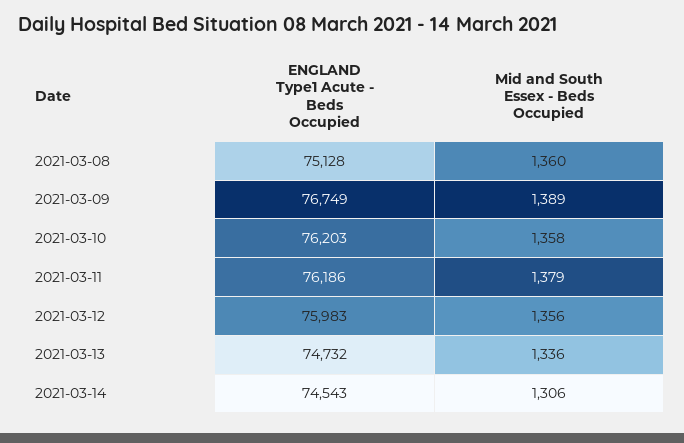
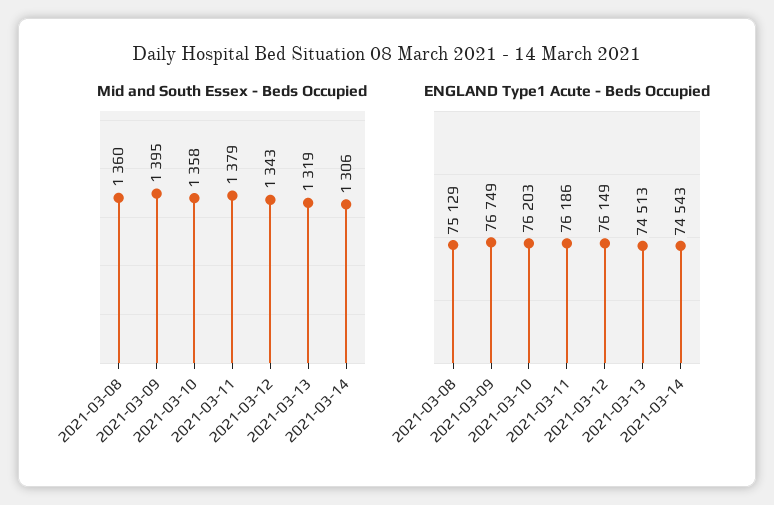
ENGLAND Type1 Acute - Beds Occupied, 2021-03-08: 75128 -> 75129
Mid and South Essex - Beds Occupied, 2021-03-09: 1389 -> 1395
ENGLAND Type1 Acute - Beds Occupied, 2021-03-12: 75983 -> 76149
Mid and South Essex - Beds Occupied, 2021-03-12: 1356 -> 1343
ENGLAND Type1 Acute - Beds Occupied, 2021-03-13: 74732 -> 74513
Mid and South Essex - Beds Occupied, 2021-03-13: 1336 -> 1319

